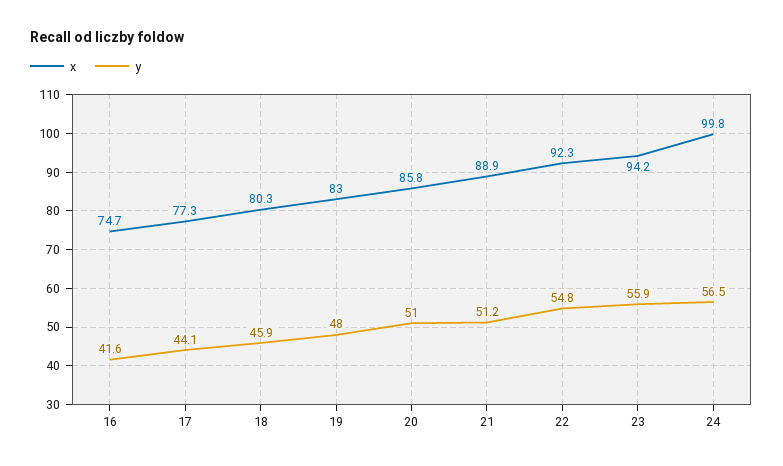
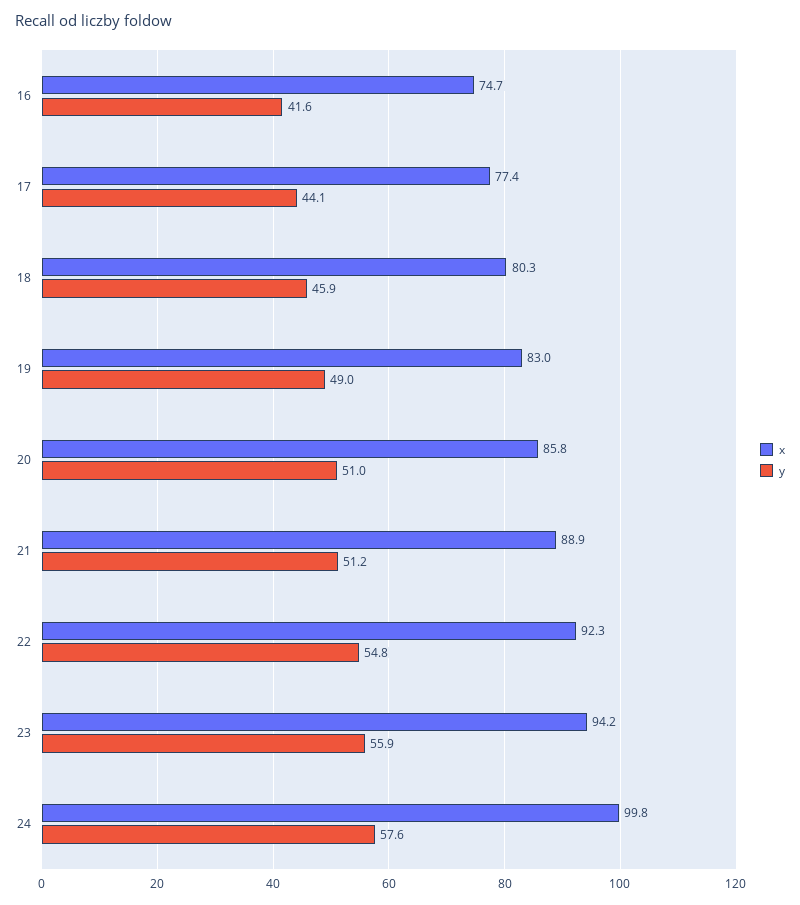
x, 17: 77.3 -> 77.4
y, 19: 48 -> 49
y, 24: 56.5 -> 57.6

